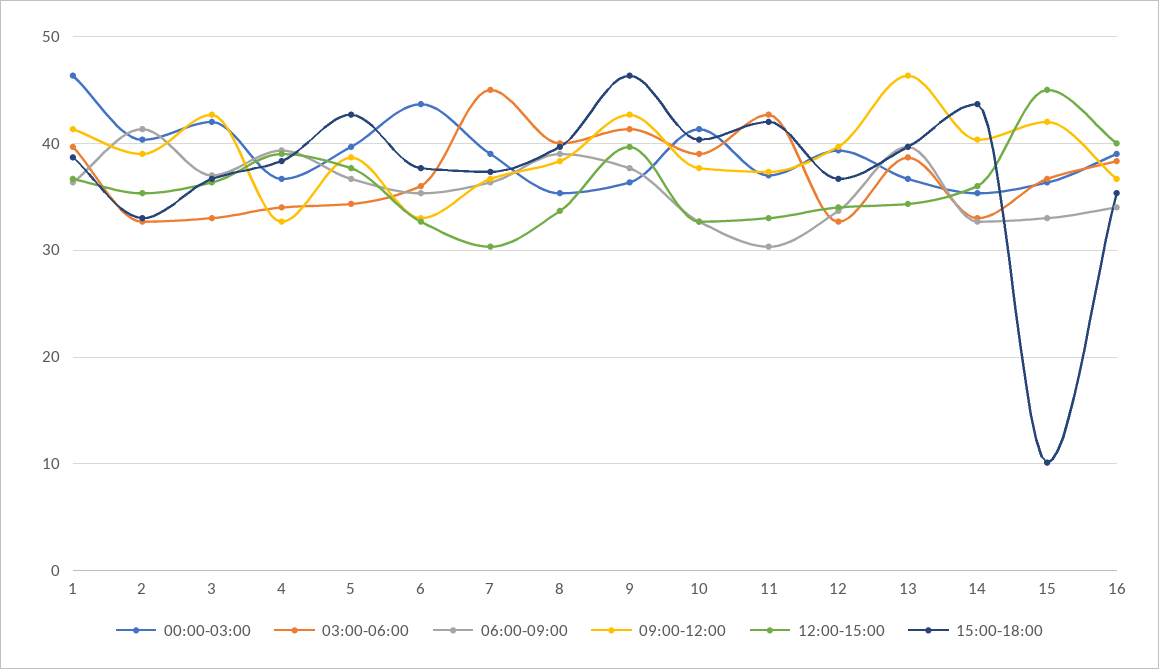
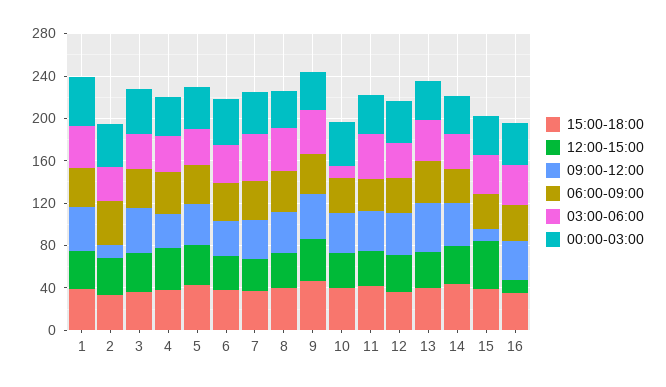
09:00-12:00, 2: 39 -> 10
03:00-06:00, 10: 39 -> 10
09:00-12:00, 15: 42 -> 10
15:00-18:00, 15: 10 -> 40
12:00-15:00, 16: 40 -> 10

